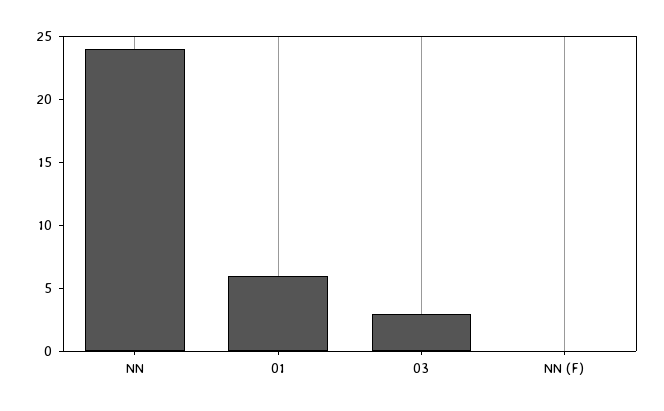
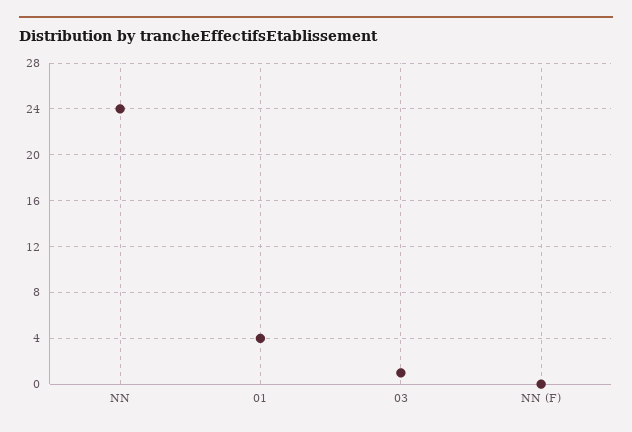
01: 6 -> 4
03: 3 -> 1

